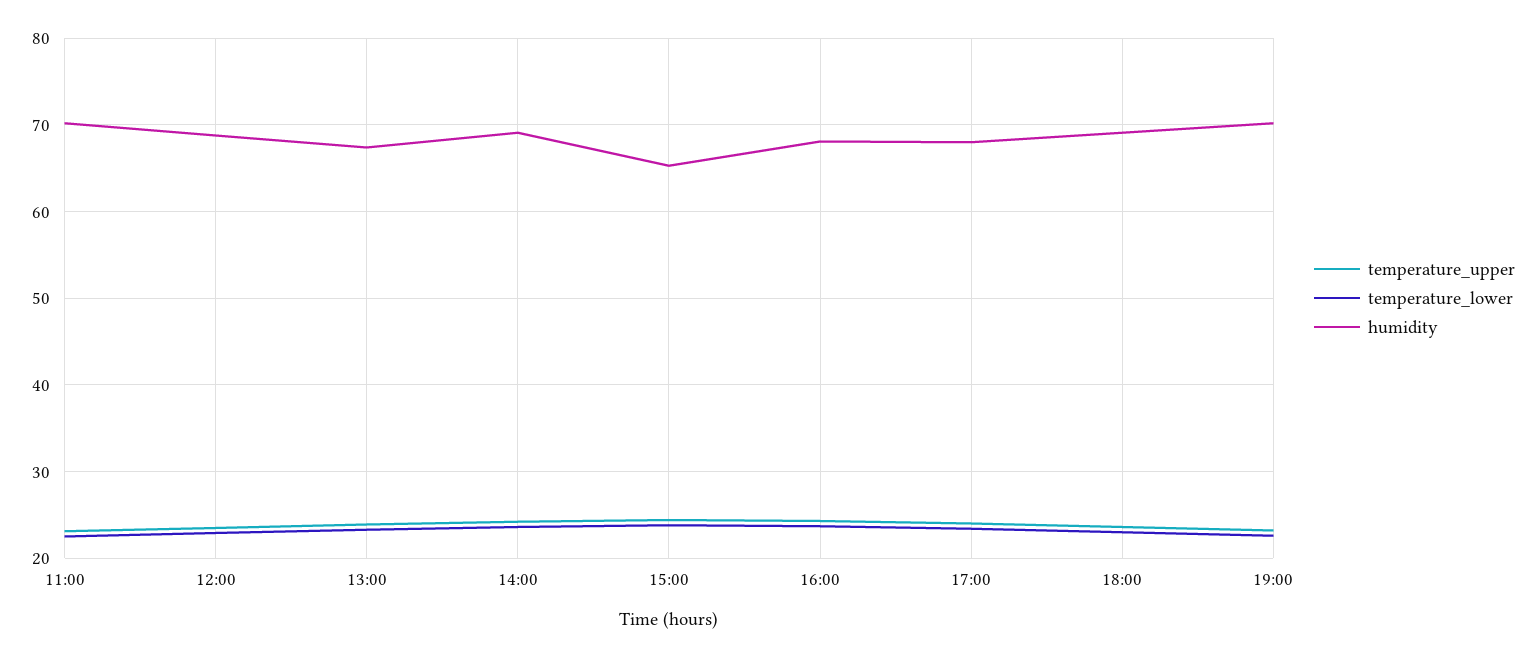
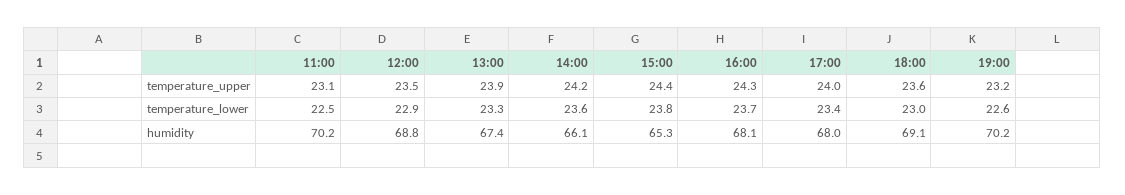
humidity, 14:00: 69 -> 66.1

